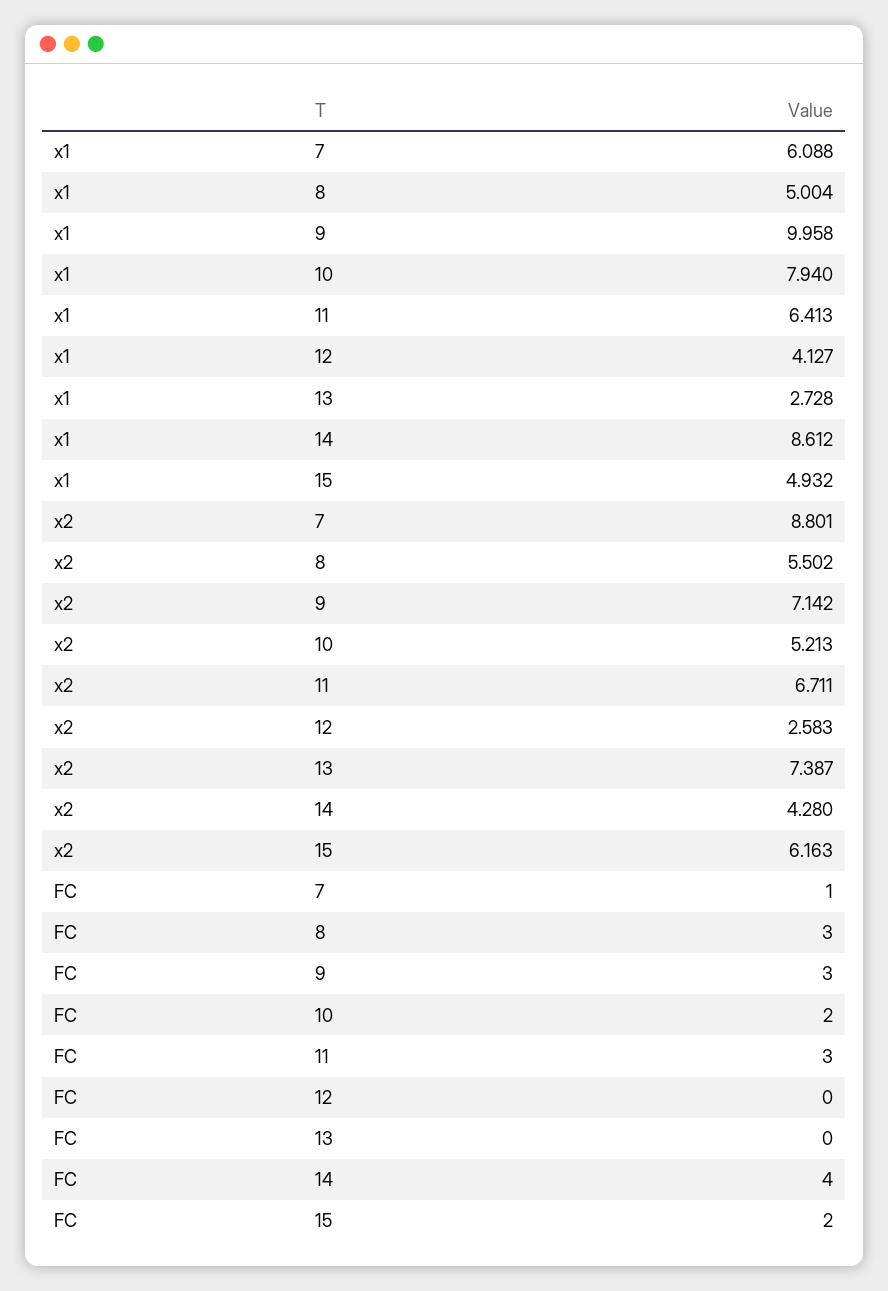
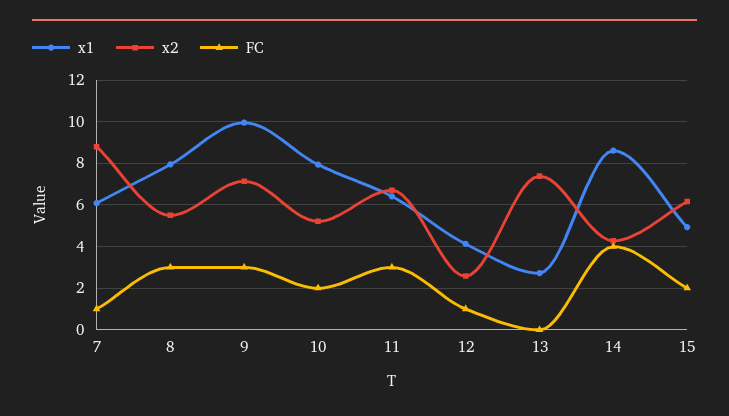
x1, 8: 5.004 -> 8
FC, 12: 0 -> 1

